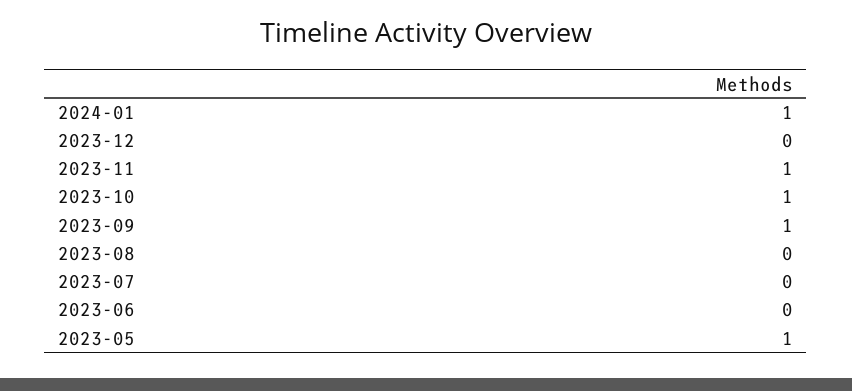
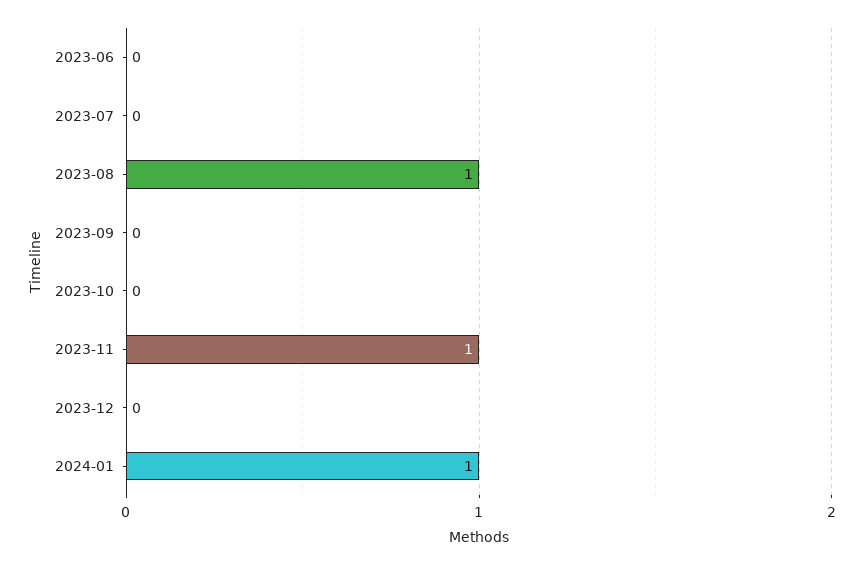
2023-10: 1 -> 0
2023-09: 1 -> 0
2023-08: 0 -> 1
2023-05: 1 -> none

